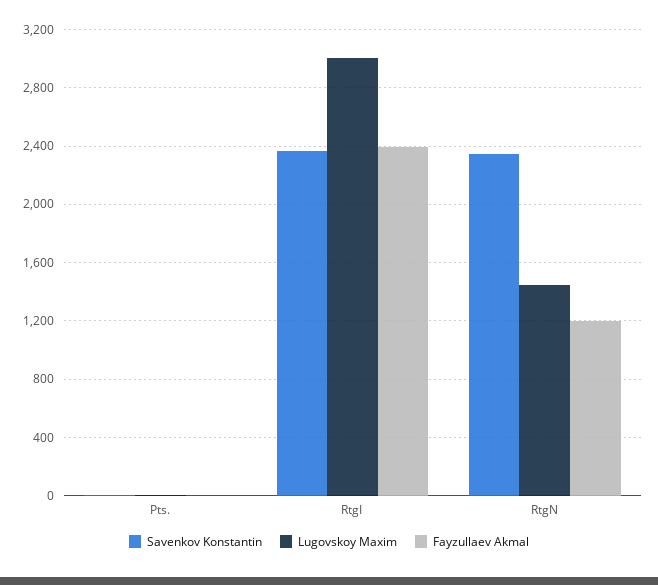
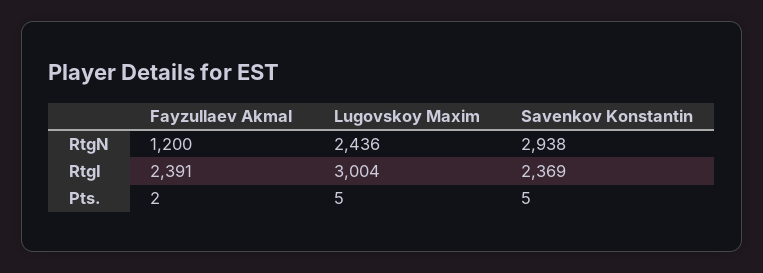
Savenkov Konstantin, RtgN: 2350 -> 2938
Lugovskoy Maxim, RtgN: 1450 -> 2436

